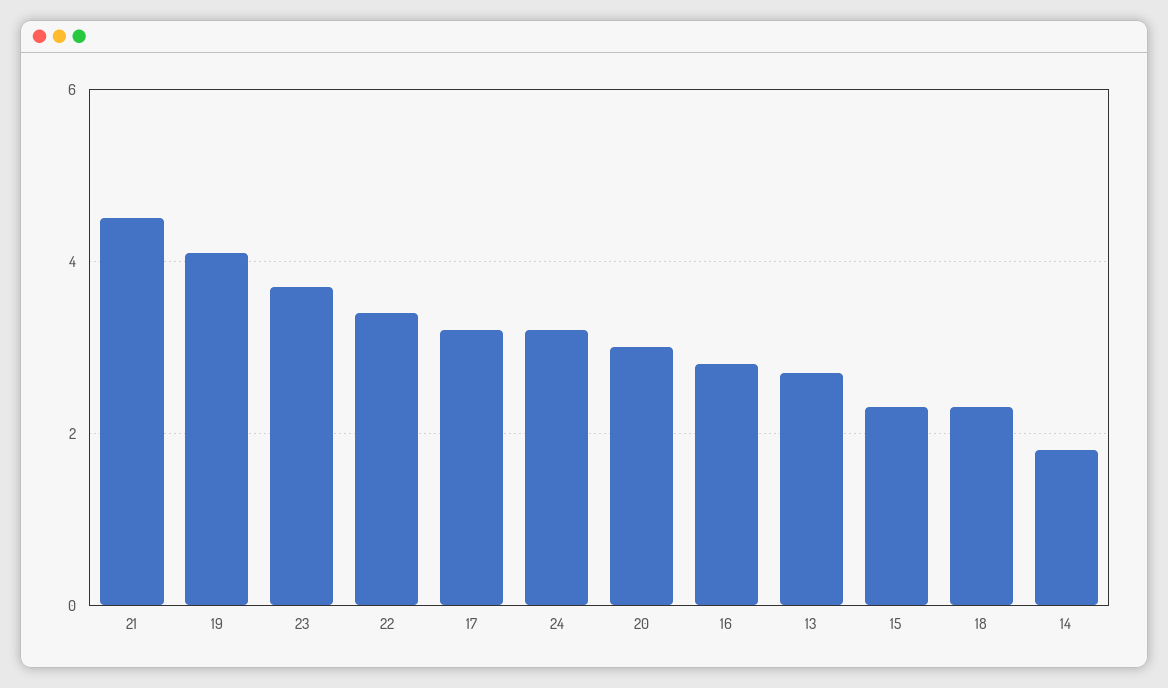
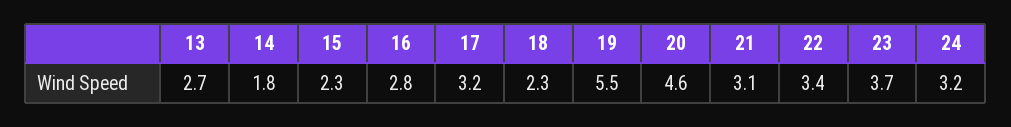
21: 4.5 -> 3.1
19: 4 -> 5.5
20: 3 -> 4.6

